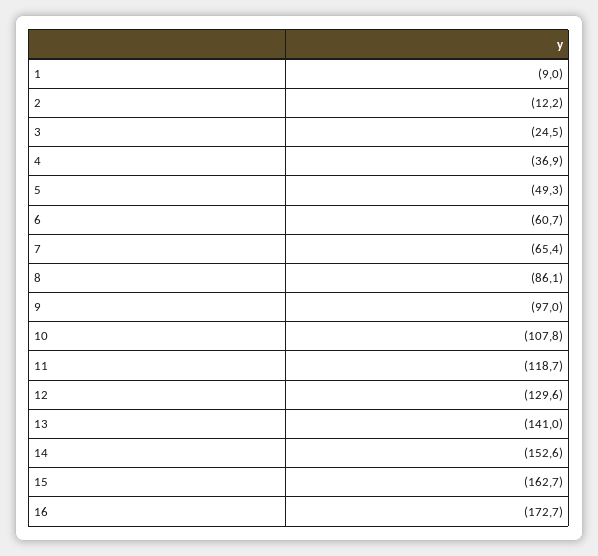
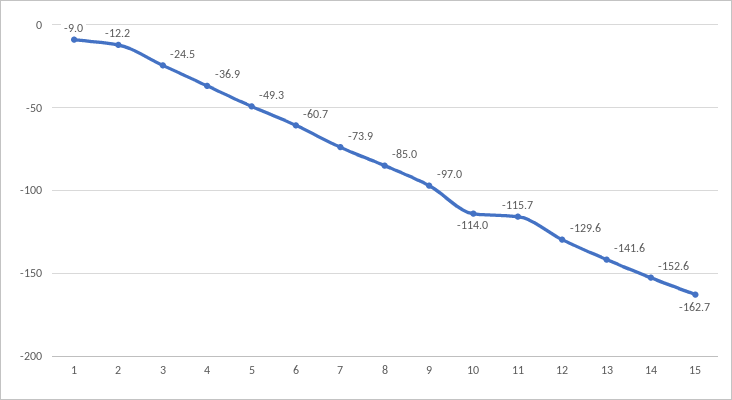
7: -65.4 -> -73.9
8: -86.1 -> -85
10: -107.8 -> -114
11: -118.7 -> -115.7
13: -141 -> -141.6
16: -172.7 -> none

